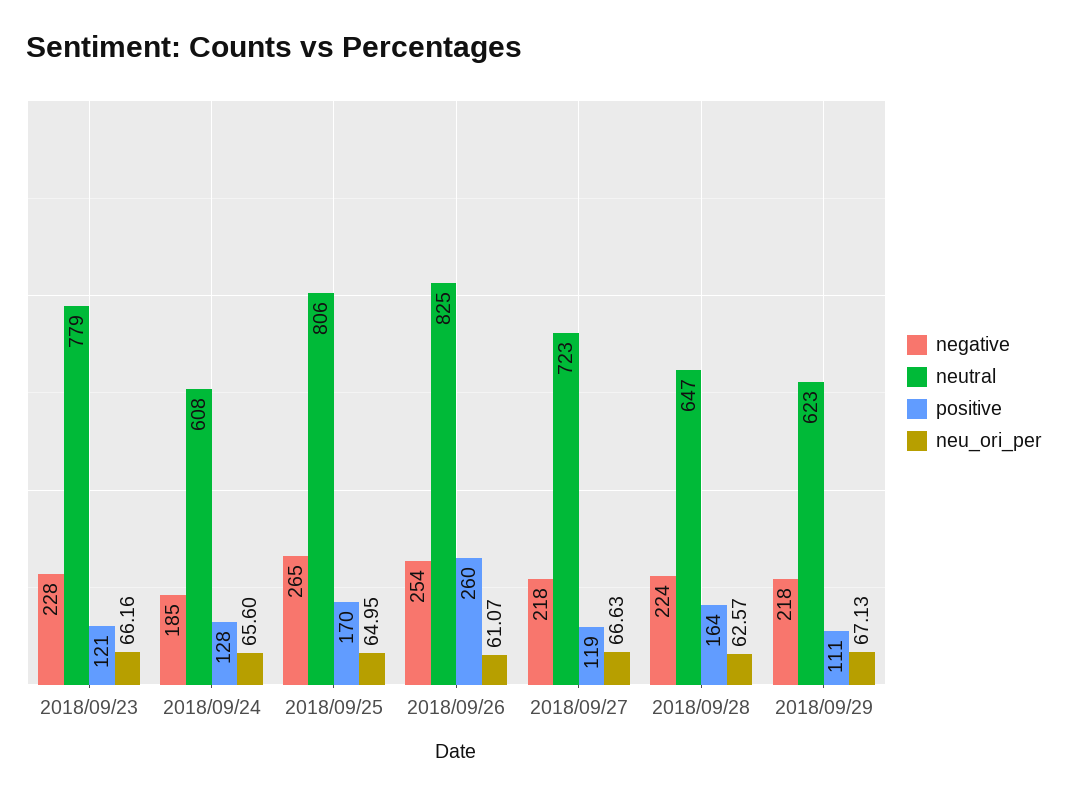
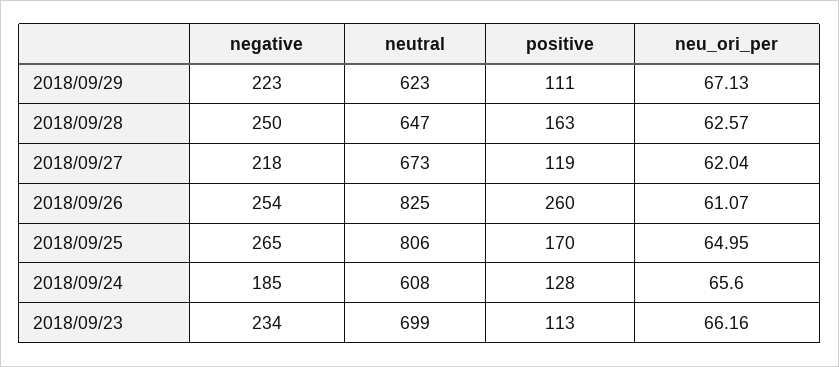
negative, 2018/09/23: 228 -> 234
neutral, 2018/09/23: 779 -> 699
positive, 2018/09/23: 121 -> 113
neutral, 2018/09/27: 723 -> 673
neu_ori_per, 2018/09/27: 66.63 -> 62.04
negative, 2018/09/28: 224 -> 250
positive, 2018/09/28: 164 -> 163
negative, 2018/09/29: 218 -> 223

